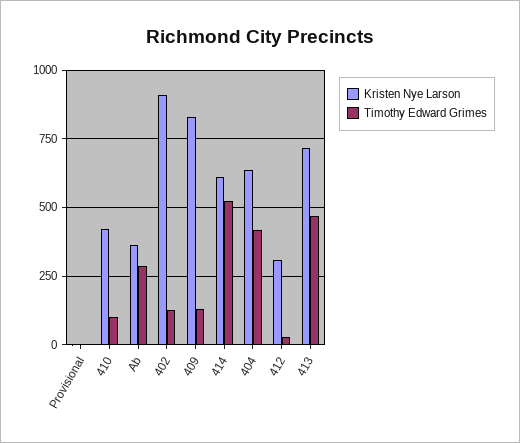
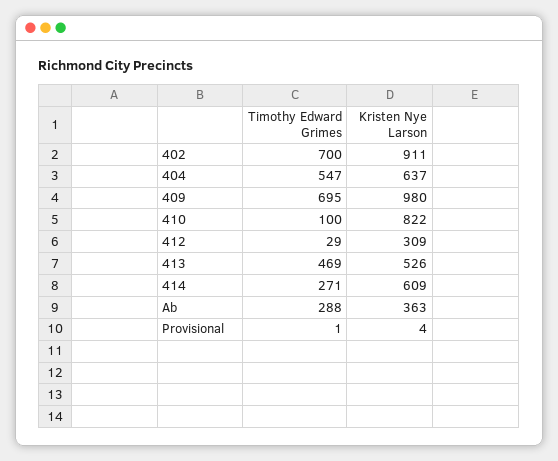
Kristen Nye Larson, 410: 425 -> 822
Timothy Edward Grimes, 402: 125 -> 700
Kristen Nye Larson, 409: 825 -> 980
Timothy Edward Grimes, 409: 125 -> 695
Timothy Edward Grimes, 414: 525 -> 271
Timothy Edward Grimes, 404: 425 -> 547
Kristen Nye Larson, 413: 725 -> 526

